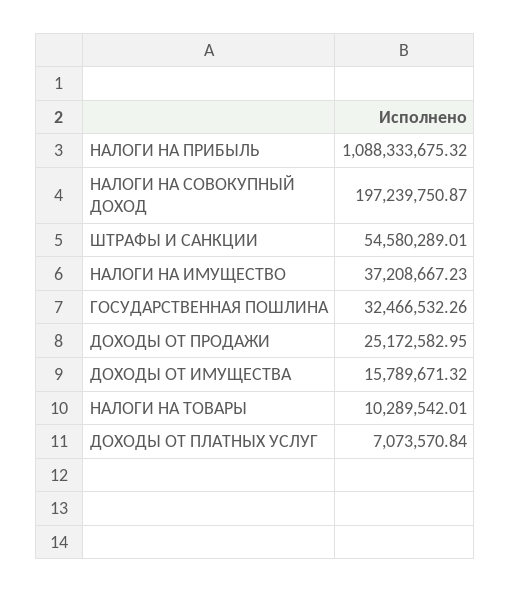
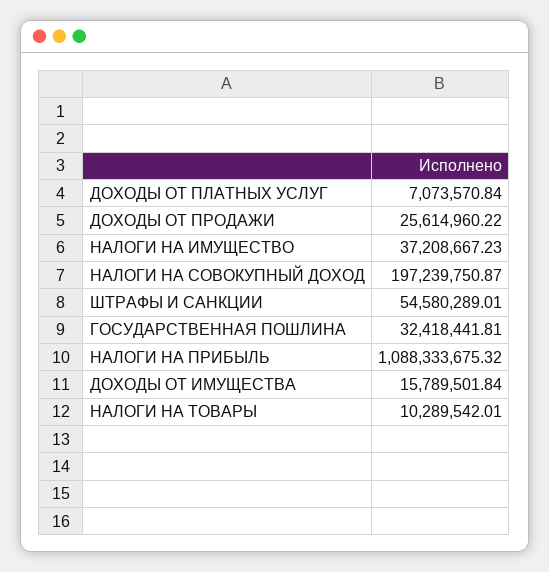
ГОСУДАРСТВЕННАЯ ПОШЛИНА: 32466532.26 -> 32418441.81
ДОХОДЫ ОТ ПРОДАЖИ: 25172582.95 -> 25614960.22
ДОХОДЫ ОТ ИМУЩЕСТВА: 15789671.32 -> 15789501.84

